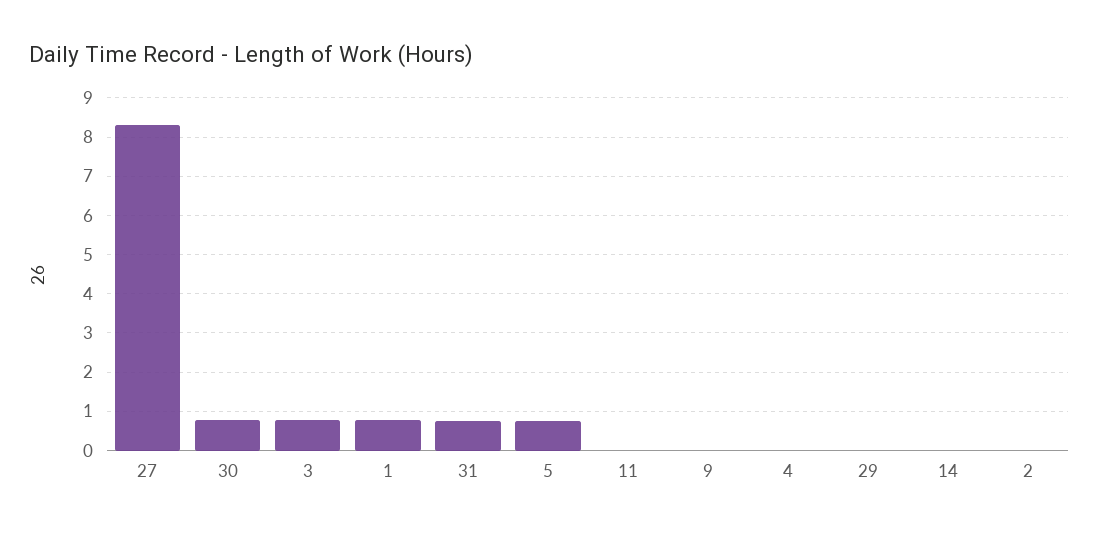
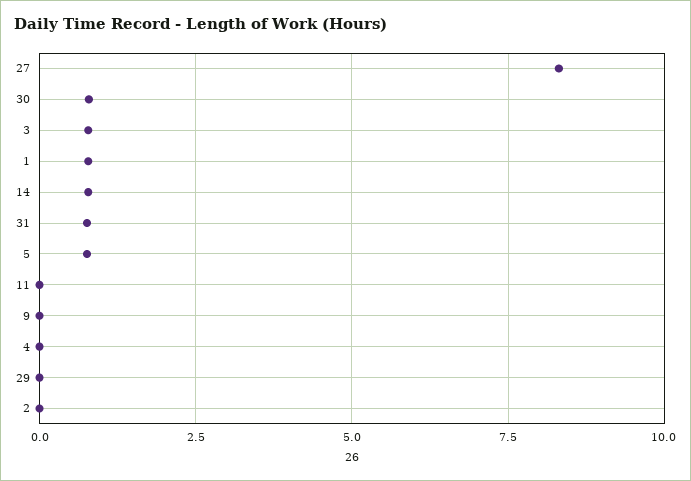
14: 0 -> 0.75

